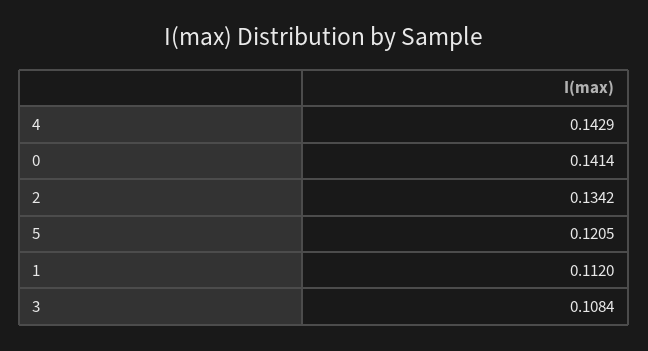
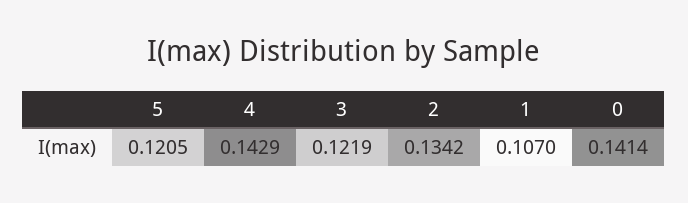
1: 0.112 -> 0.107
3: 0.1084 -> 0.1219

